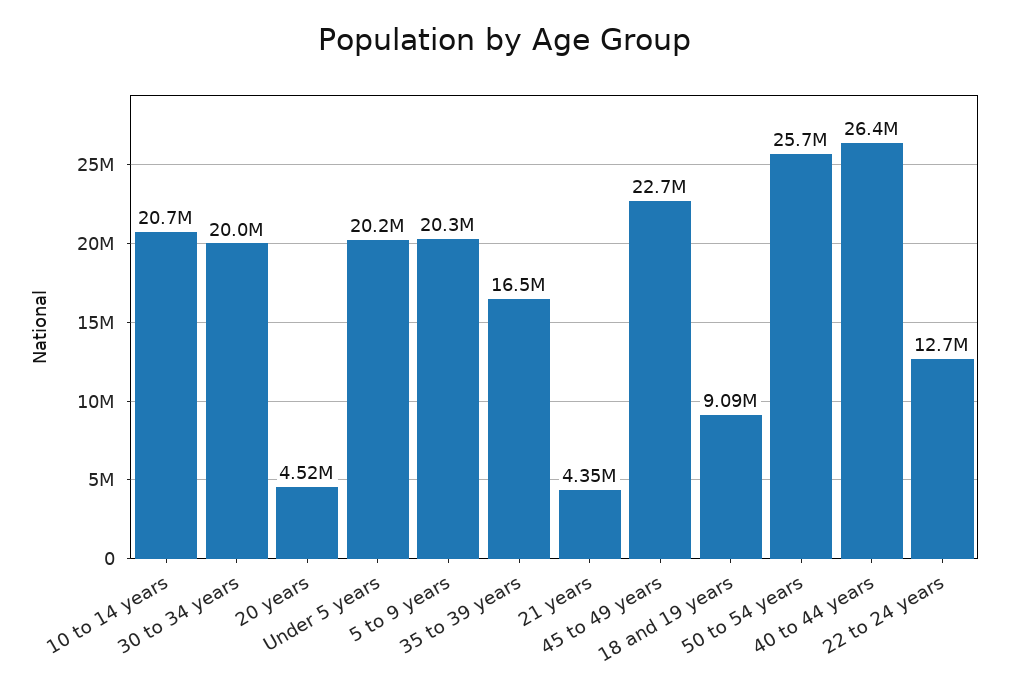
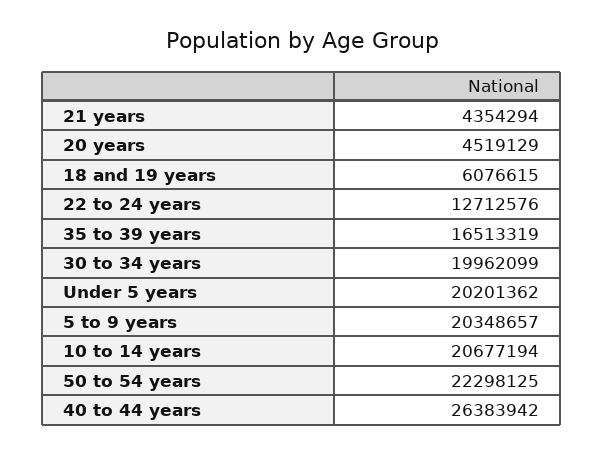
45 to 49 years: 22700000 -> none
18 and 19 years: 9090000 -> 6076615
50 to 54 years: 25700000 -> 22298125

